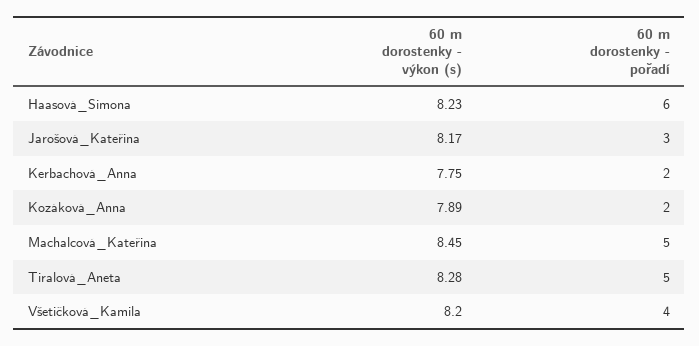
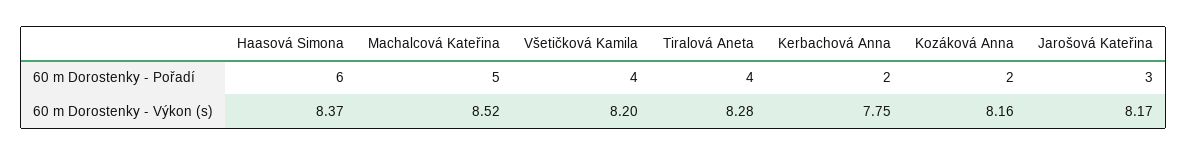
60 m dorostenky - výkon (s), Haasová_Simona: 8.23 -> 8.37
60 m dorostenky - výkon (s), Kozáková_Anna: 7.89 -> 8.16
60 m dorostenky - výkon (s), Machalcová_Kateřina: 8.45 -> 8.52
60 m dorostenky - pořadí, Tiralová_Aneta: 5 -> 4

